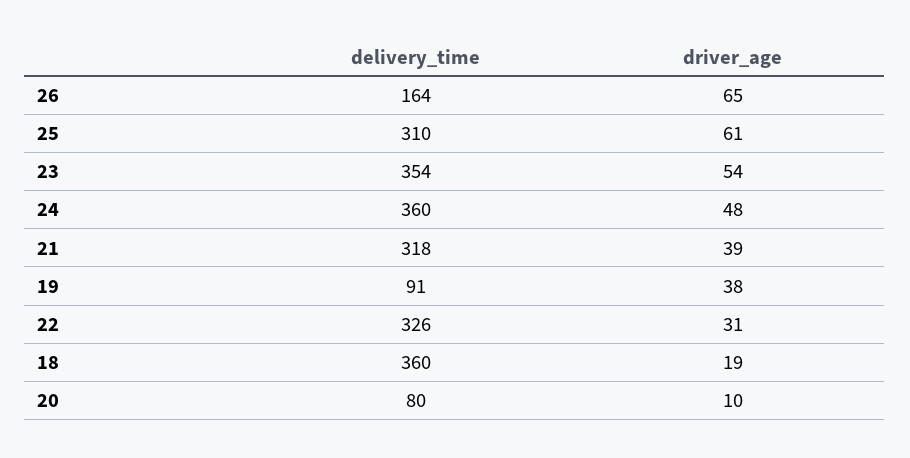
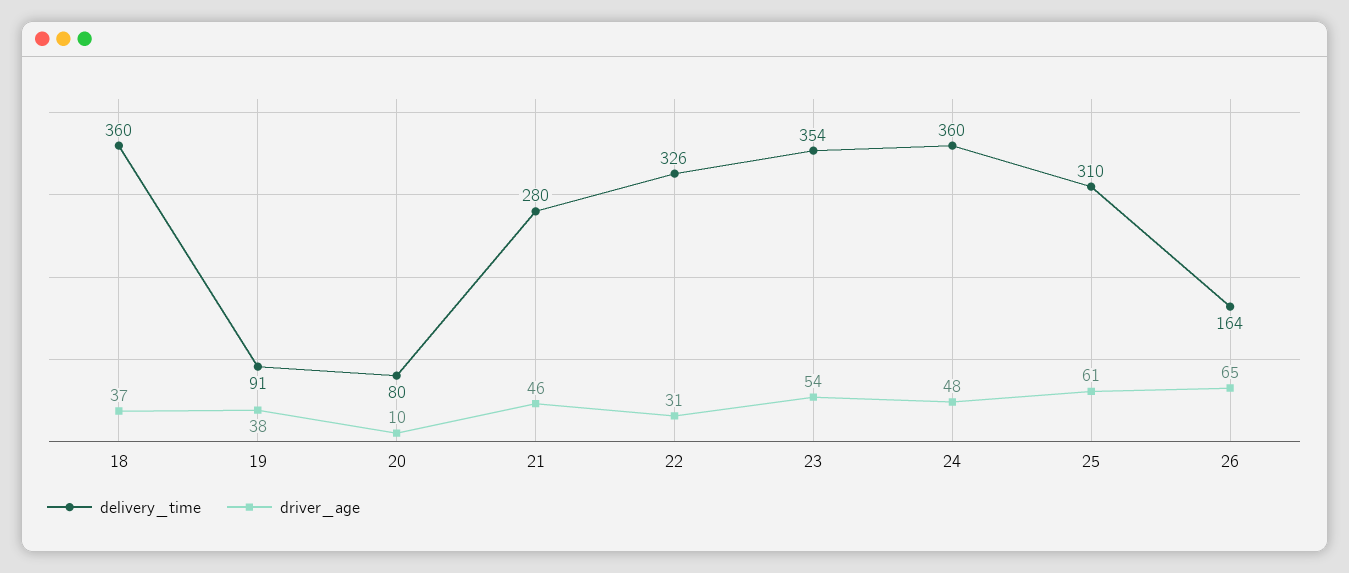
delivery_time, 21: 318 -> 280
driver_age, 21: 39 -> 46
driver_age, 18: 19 -> 37

